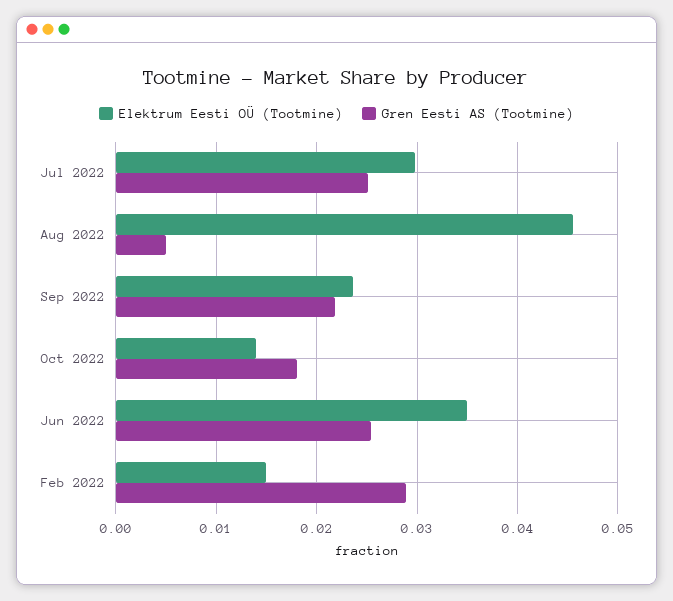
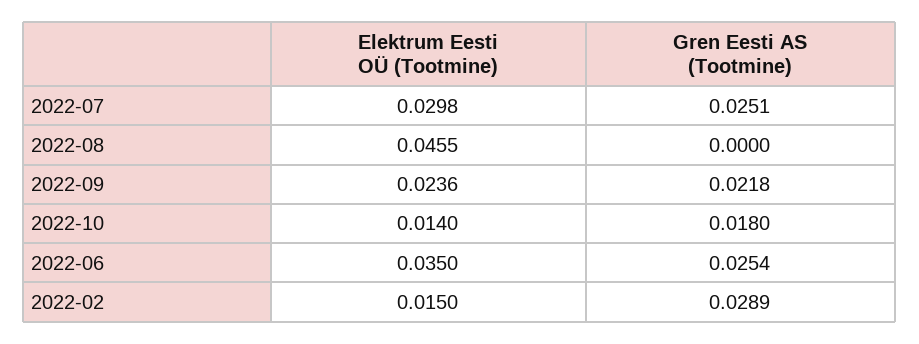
Gren Eesti AS (Tootmine), Aug 2022: 0.005 -> 0

